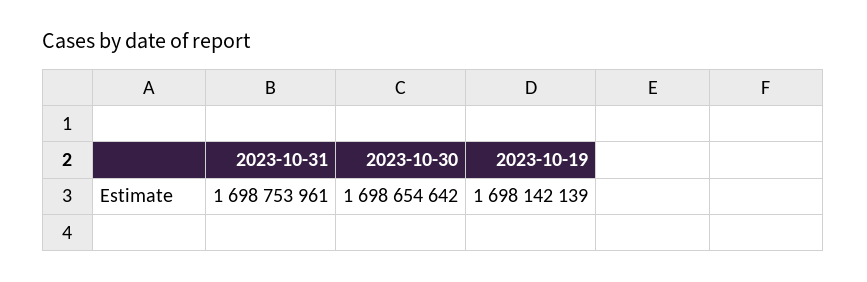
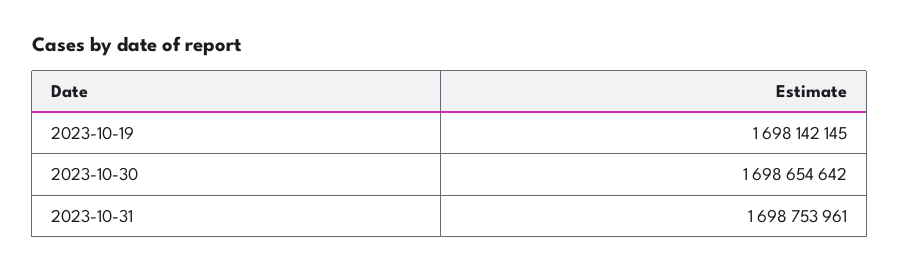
2023-10-19: 1698142139 -> 1698142145

